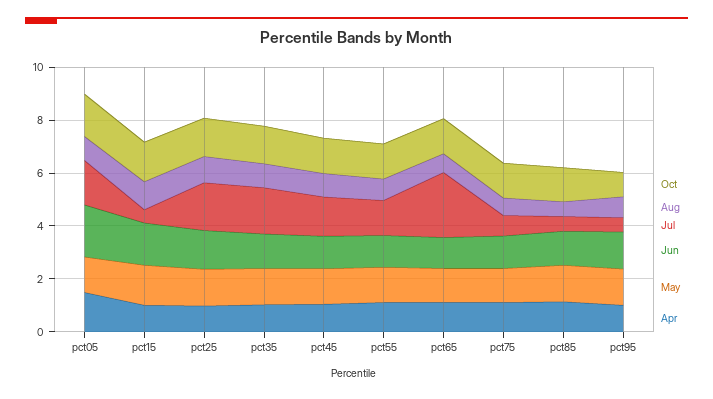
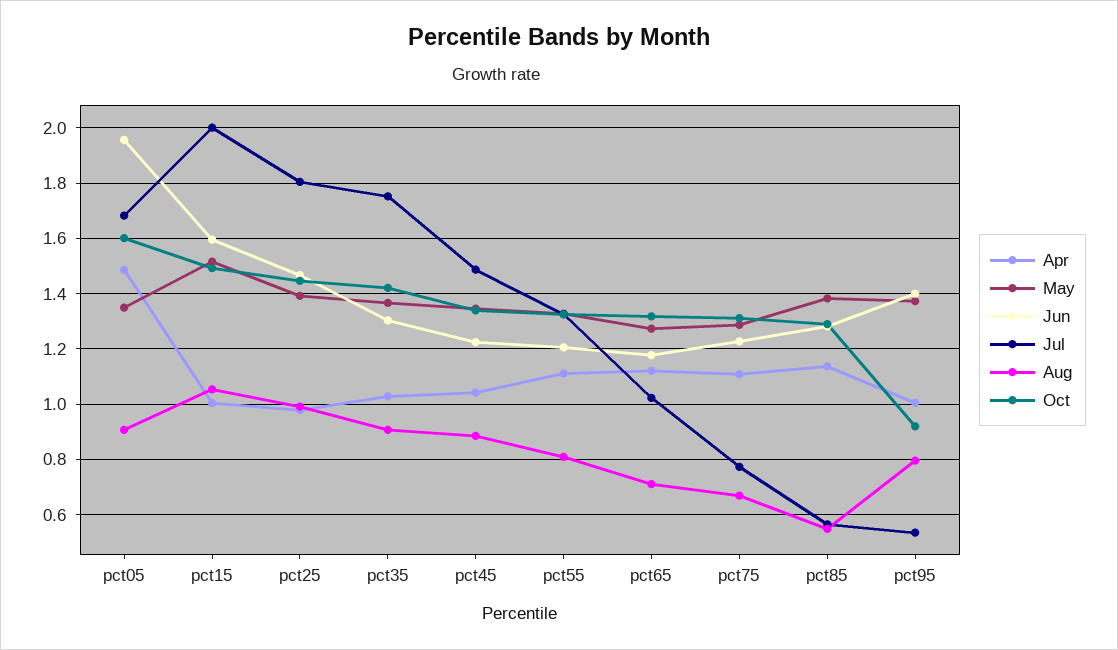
Jul, pct15: 0.5 -> 2
Jul, pct65: 2.5 -> 1.025

